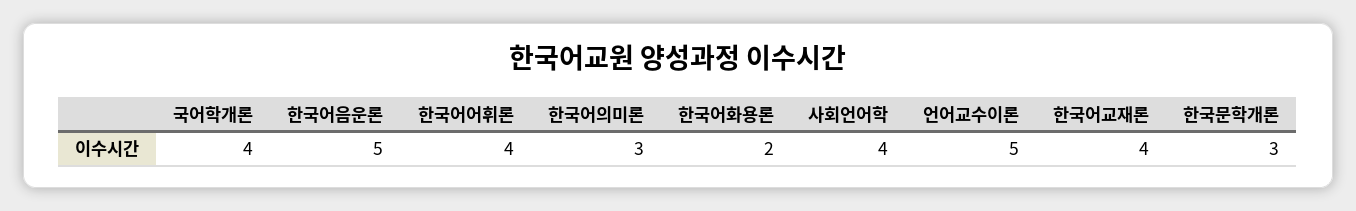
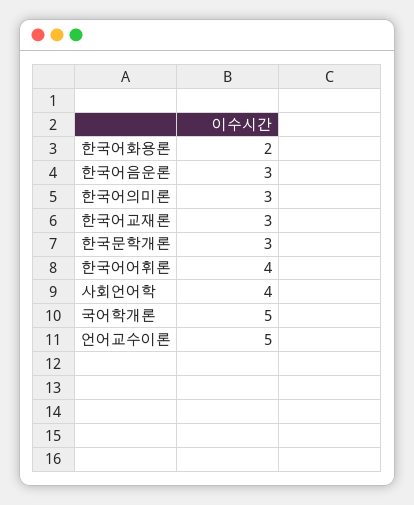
국어학개론: 4 -> 5
한국어음운론: 5 -> 3
한국어교재론: 4 -> 3

